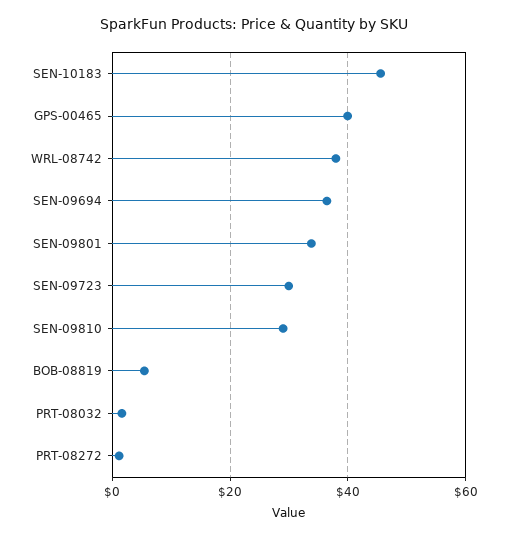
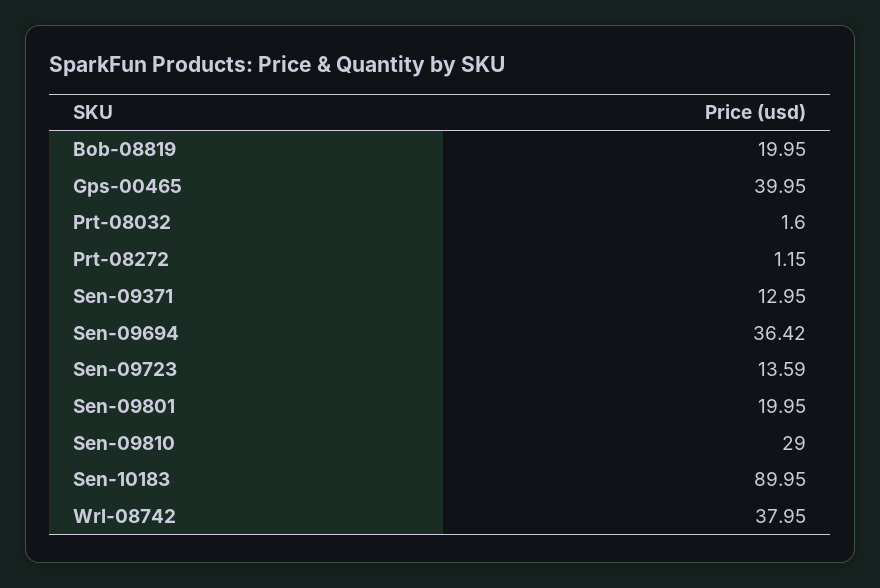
SEN-10183: 46 -> 89.95
SEN-09801: 34 -> 19.95
SEN-09723: 30 -> 13.59
BOB-08819: 6 -> 19.95
Sen-09371: none -> 12.95

